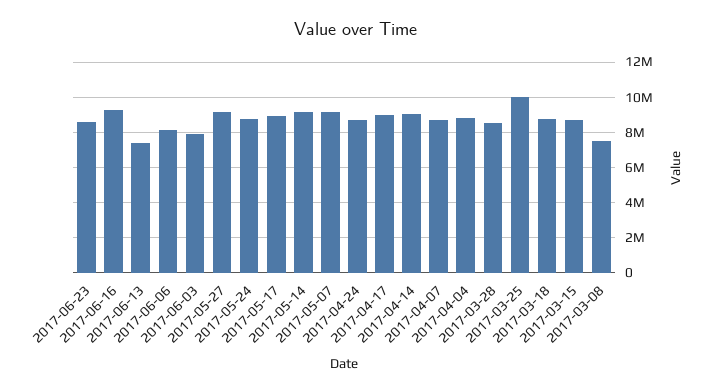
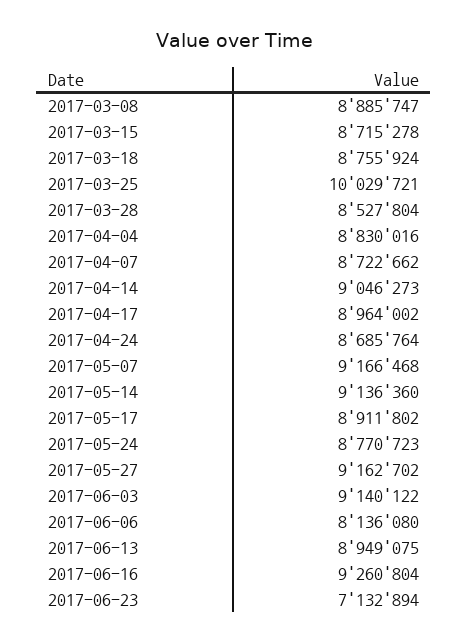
2017-06-23: 8500000 -> 7132894
2017-06-13: 7500000 -> 8949075
2017-06-03: 8000000 -> 9140122
2017-03-08: 7500000 -> 8885747

